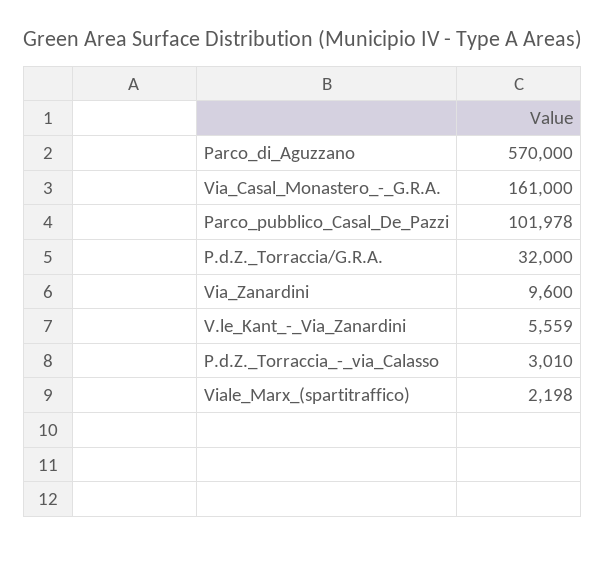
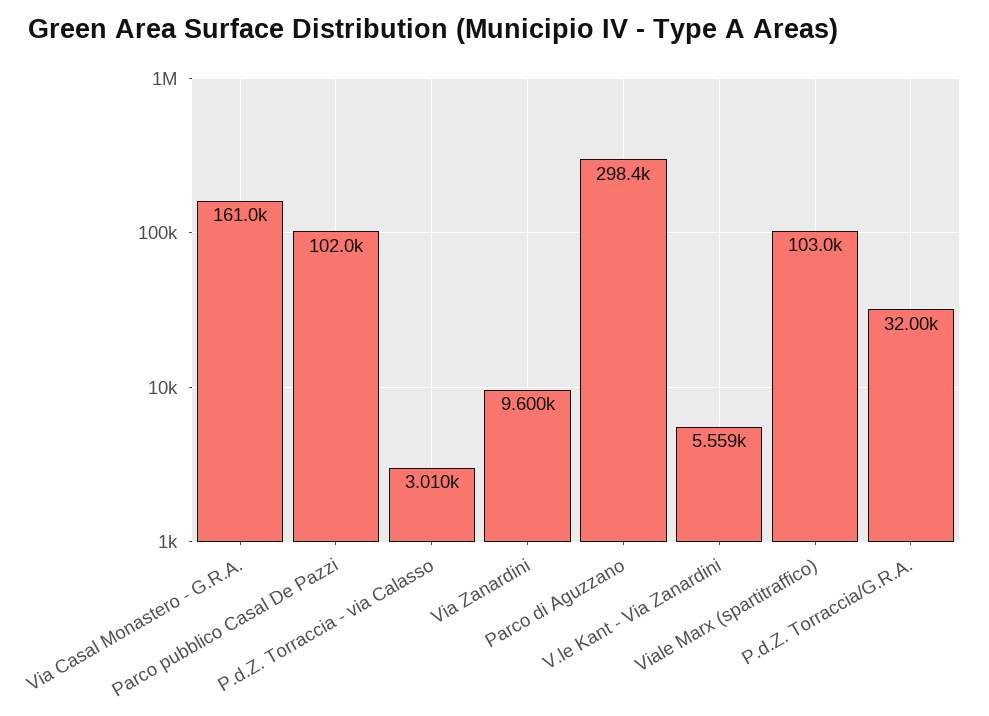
Parco_di_Aguzzano: 570000 -> 298400
Viale_Marx_(spartitraffico): 2198 -> 103000

